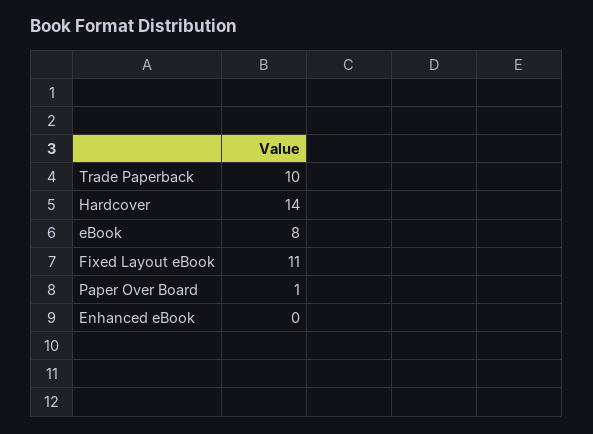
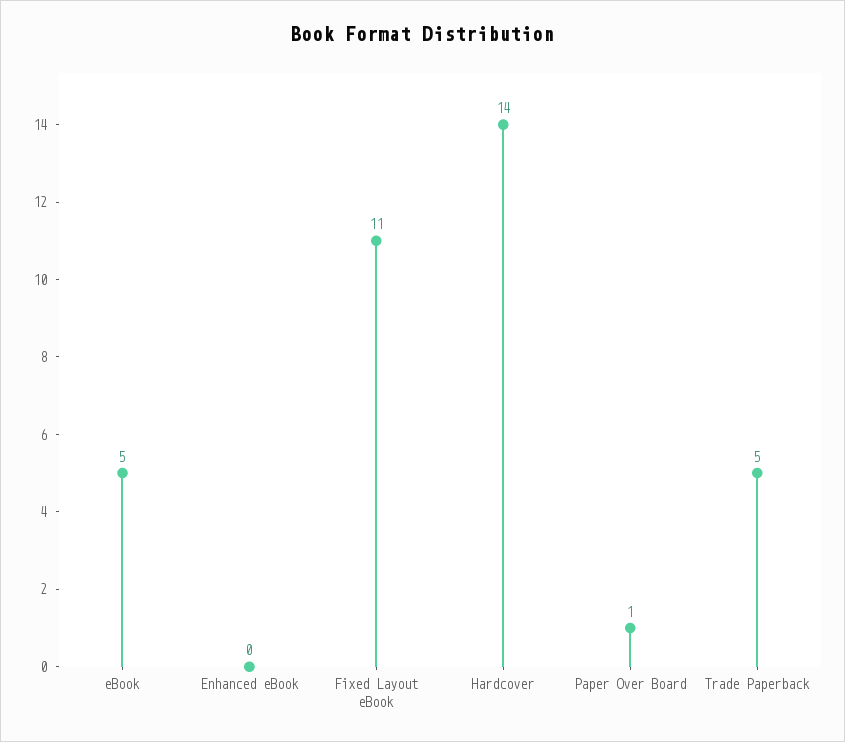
Trade Paperback: 10 -> 5
eBook: 8 -> 5

